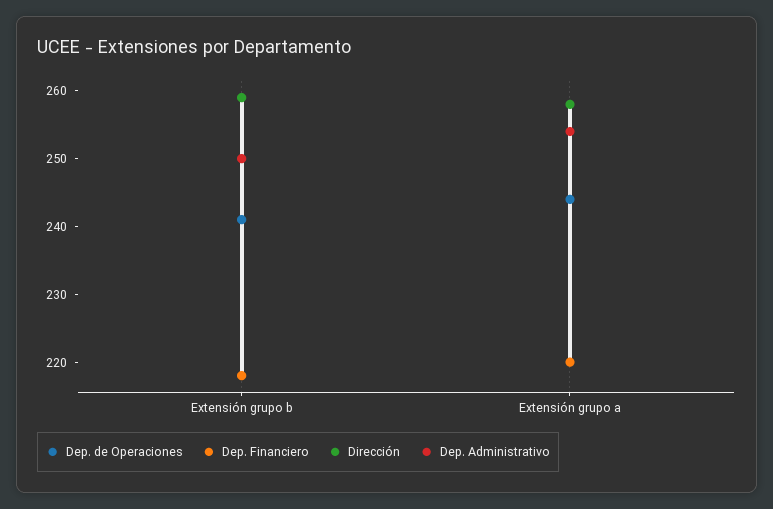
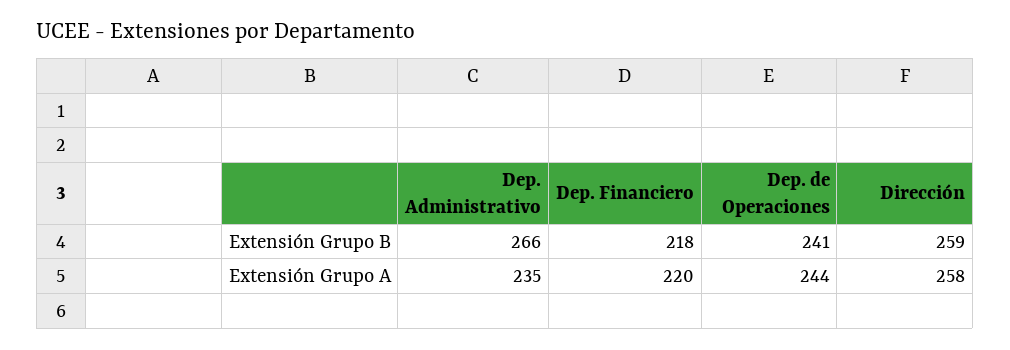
Dep. Administrativo, Extensión grupo b: 250 -> 266
Dep. Administrativo, Extensión grupo a: 255 -> 235

